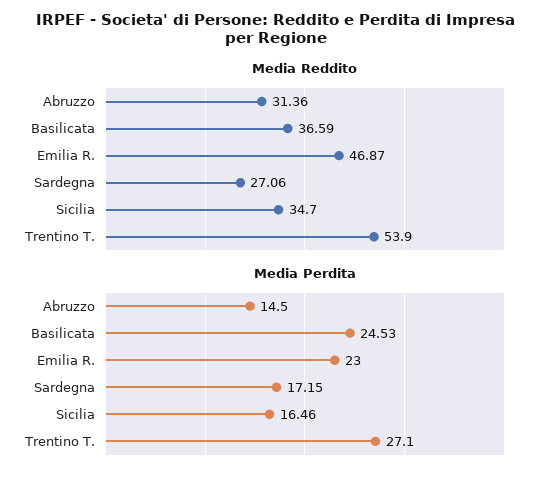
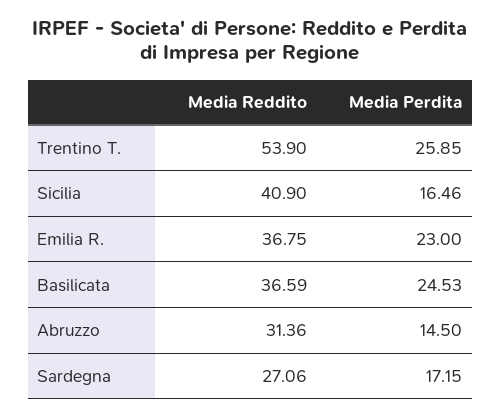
Media Reddito, Emilia R.: 46.87 -> 36.75
Media Reddito, Sicilia: 34.7 -> 40.9
Media Perdita, Trentino T.: 27.1 -> 25.85

